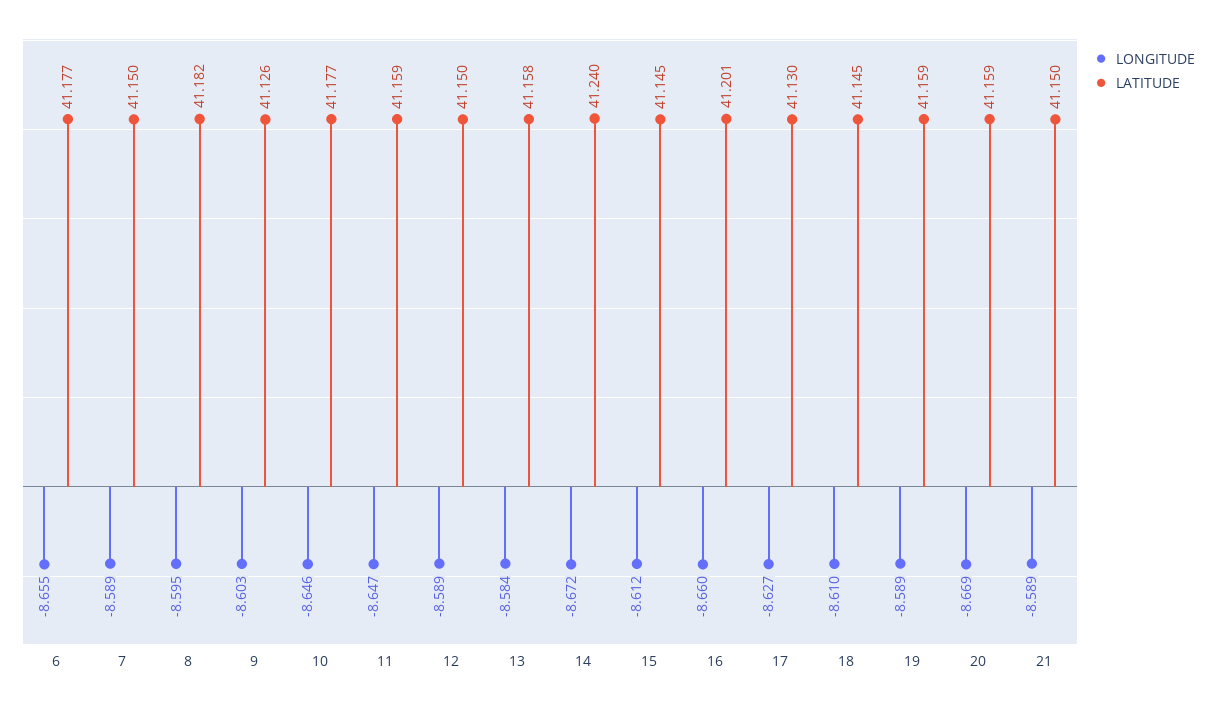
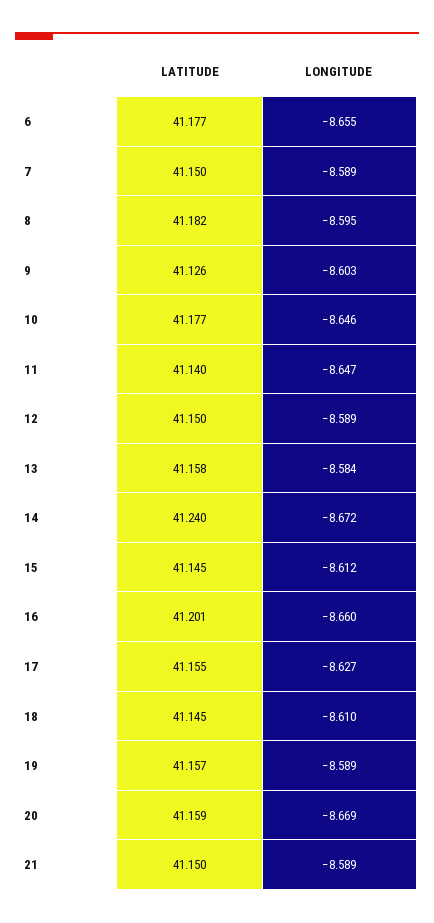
LATITUDE, 11: 41.159 -> 41.14
LATITUDE, 17: 41.13 -> 41.155
LATITUDE, 19: 41.159 -> 41.157

